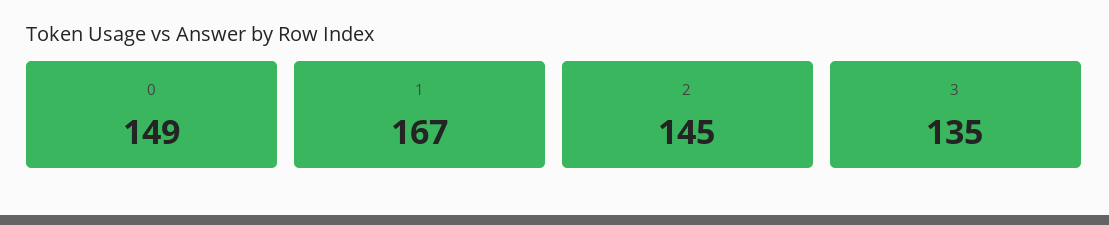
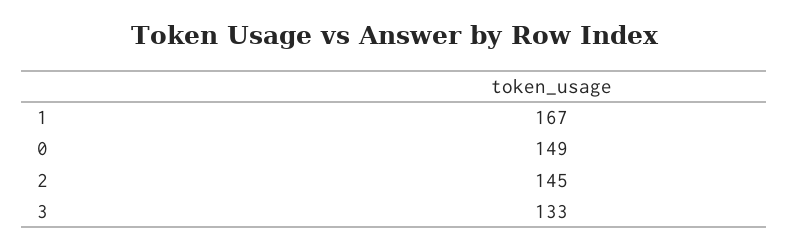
3: 135 -> 133

